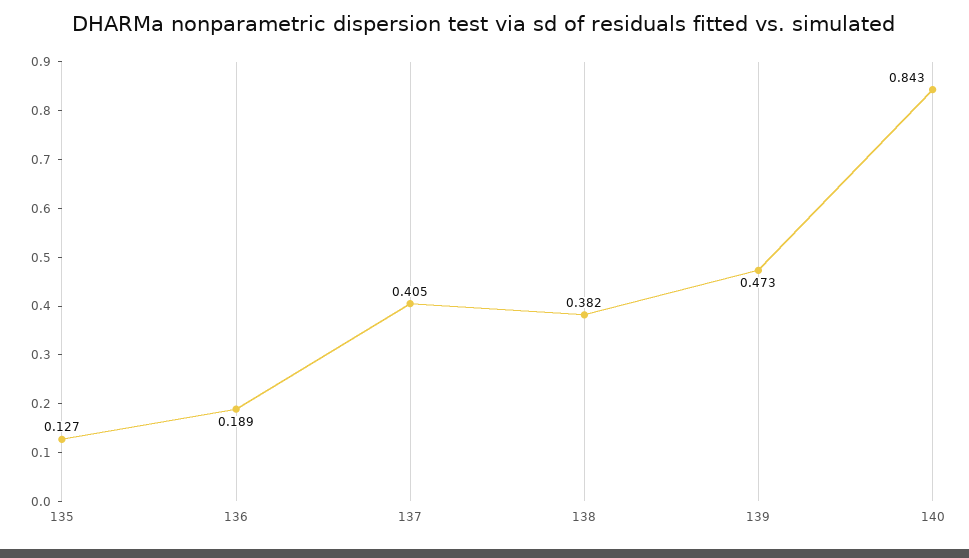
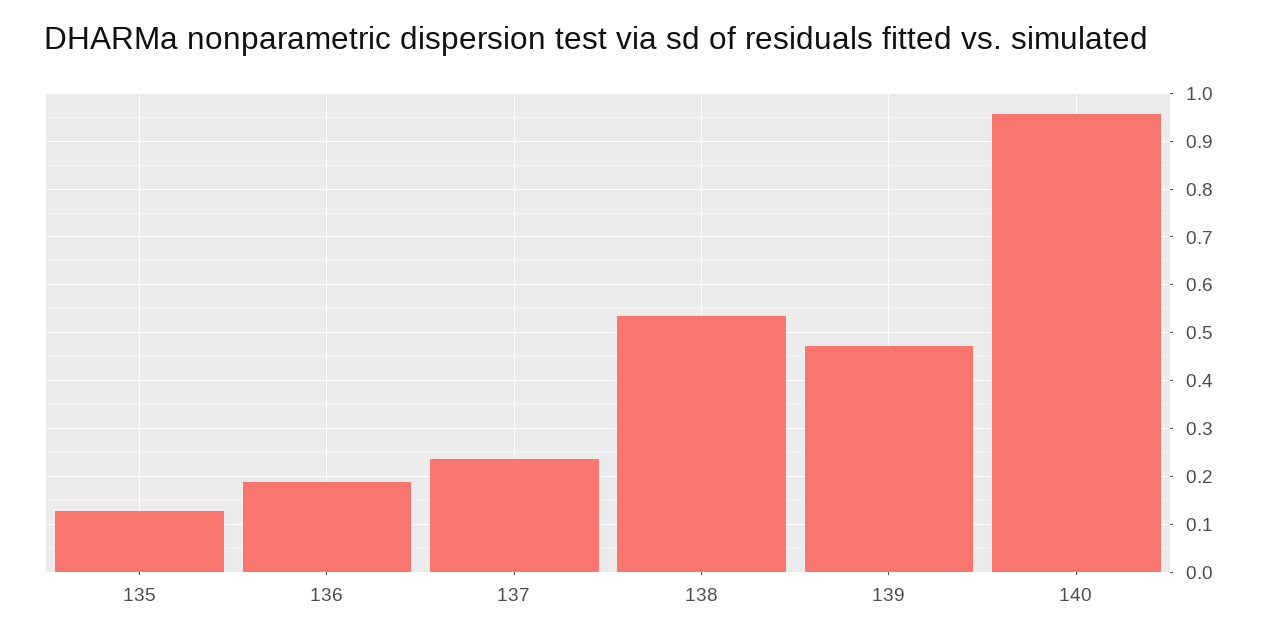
137: 0.405 -> 0.24
138: 0.382 -> 0.54
140: 0.843 -> 0.96

